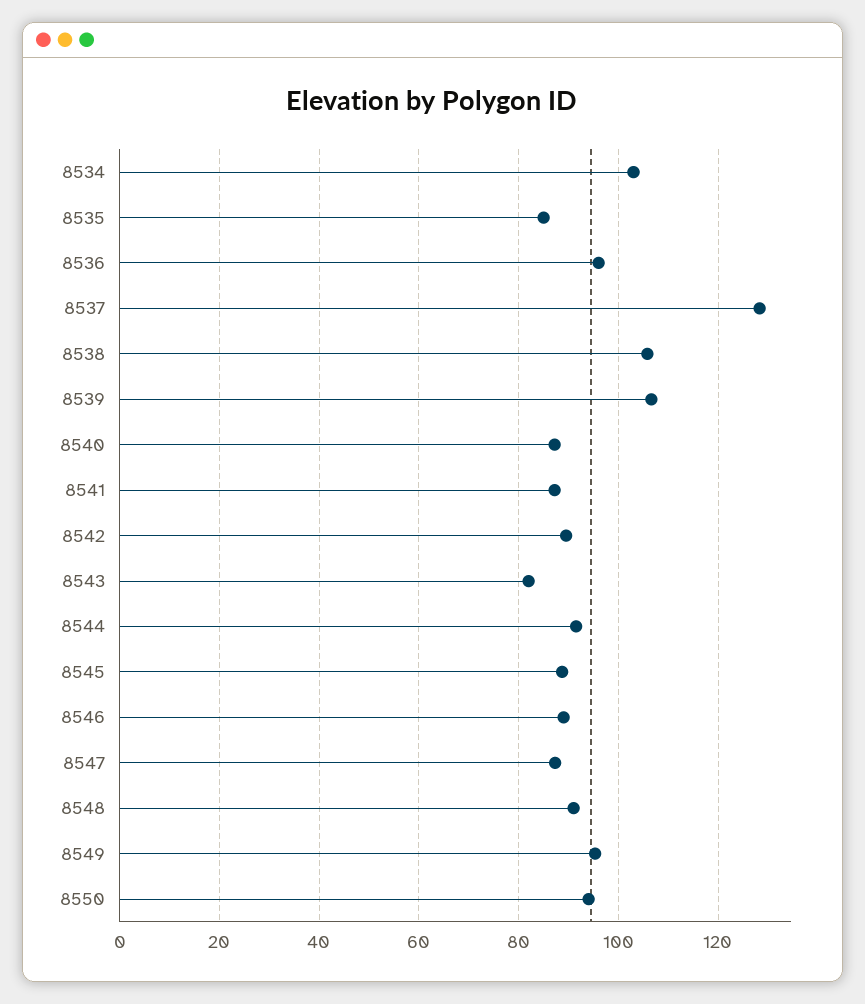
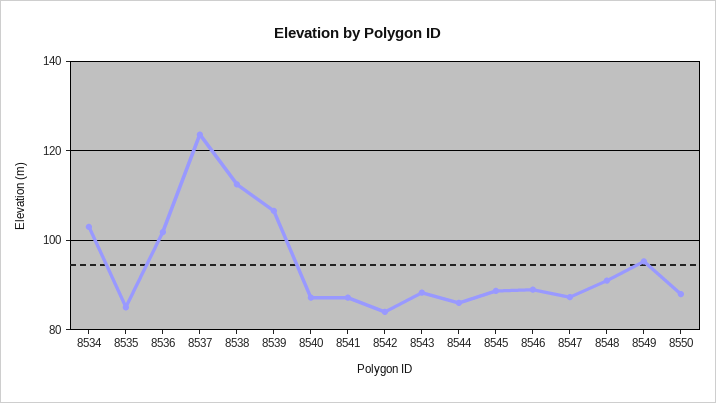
8536: 96 -> 102
8537: 128 -> 124
8538: 106 -> 112
8542: 90 -> 84
8543: 82 -> 88
8544: 92 -> 86
8550: 94 -> 88

